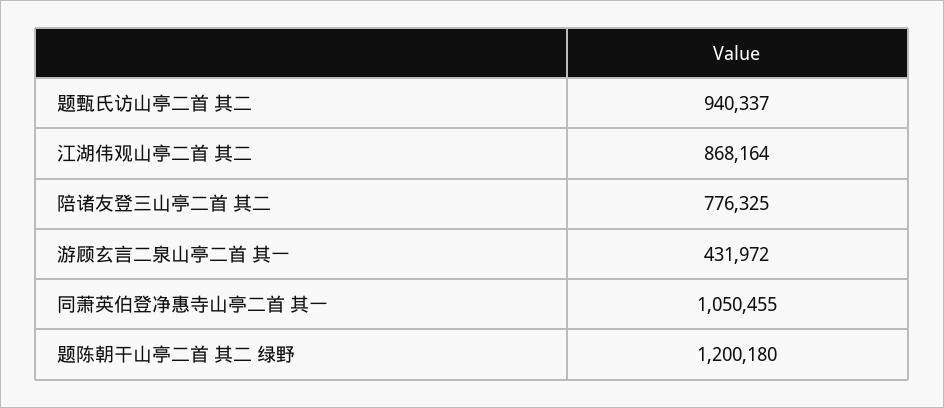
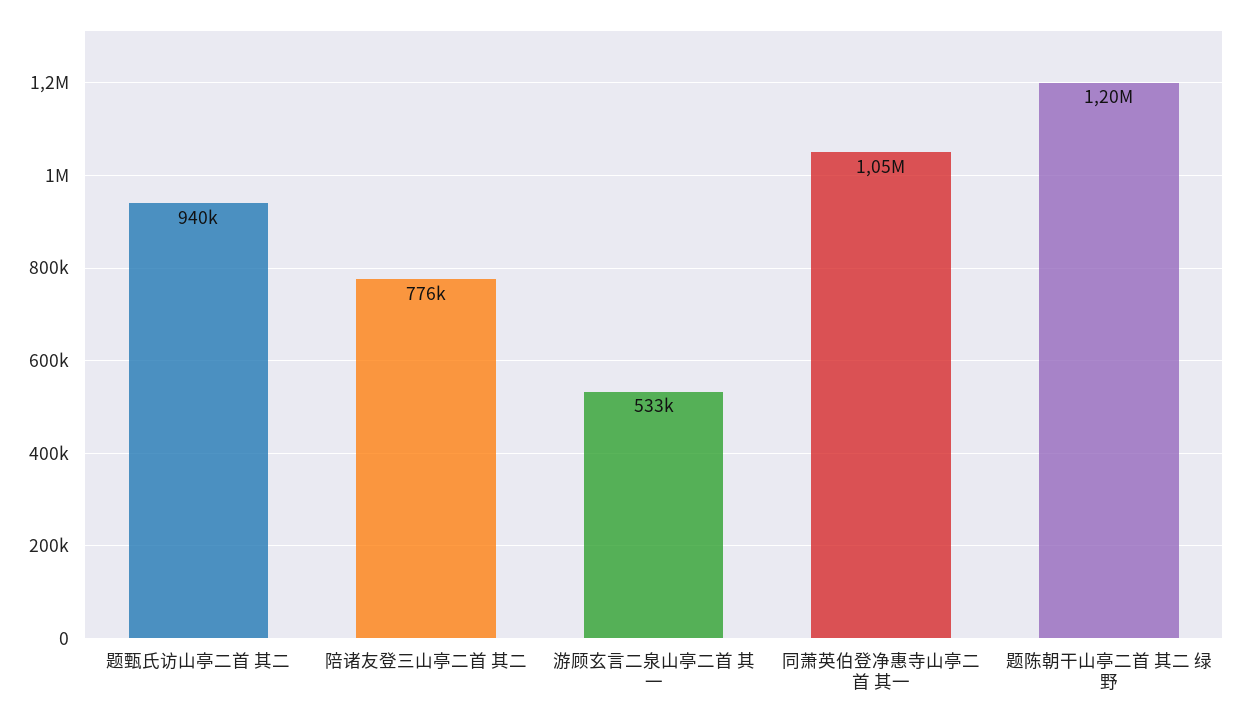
江湖伟观山亭二首 其二: 868164 -> none
游顾玄言二泉山亭二首 其一: 431972 -> 533000

